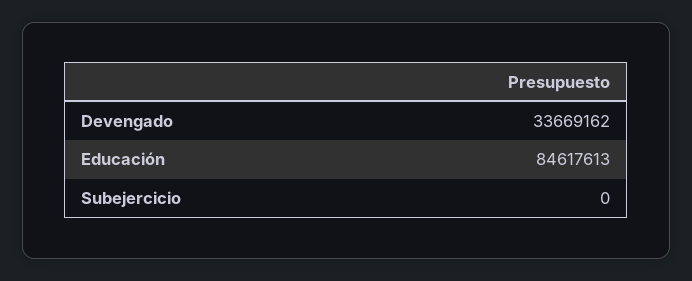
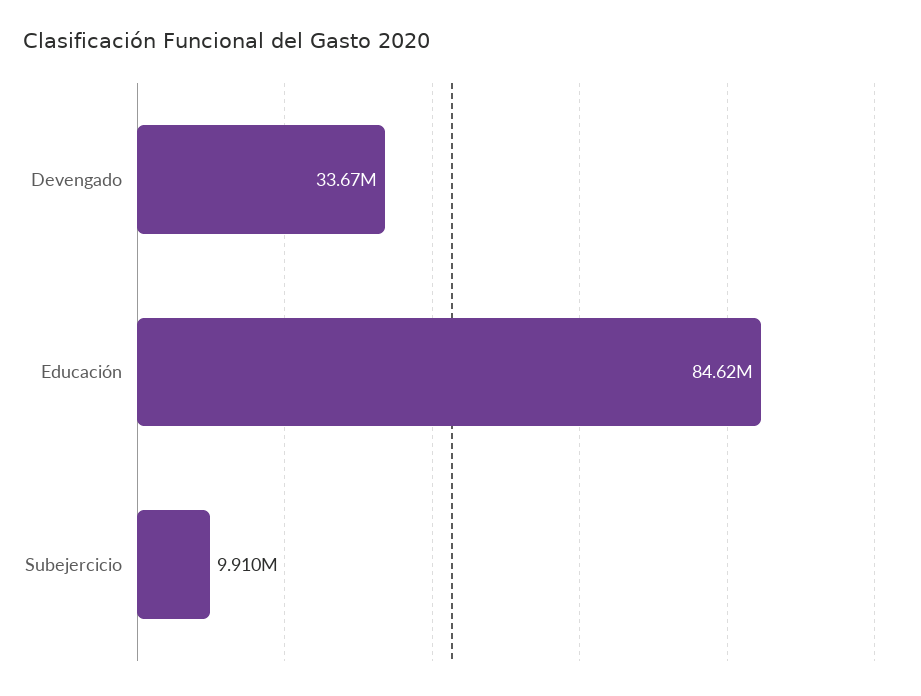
Subejercicio: 0 -> 9910000

